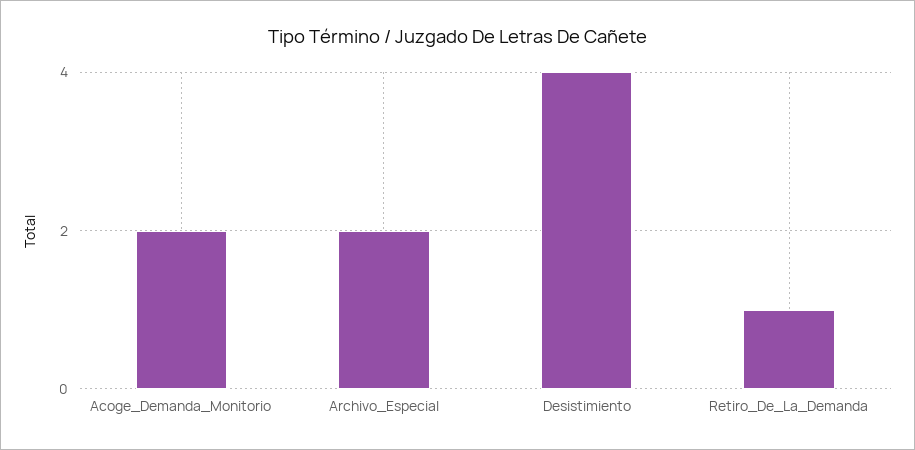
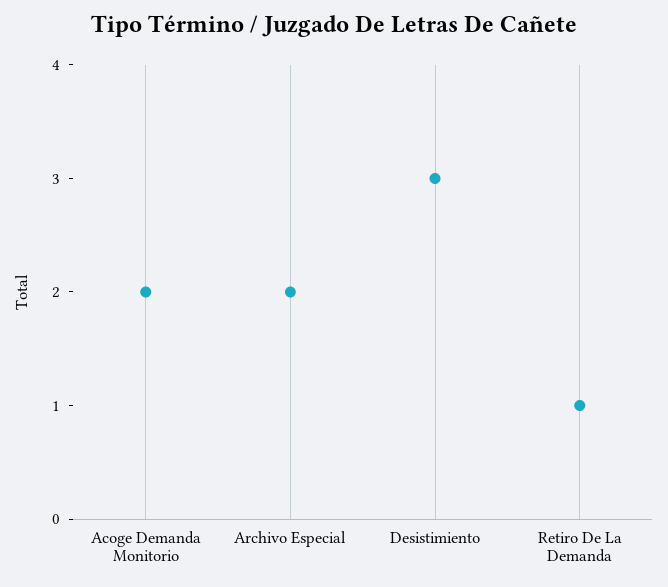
Desistimiento: 4 -> 3

